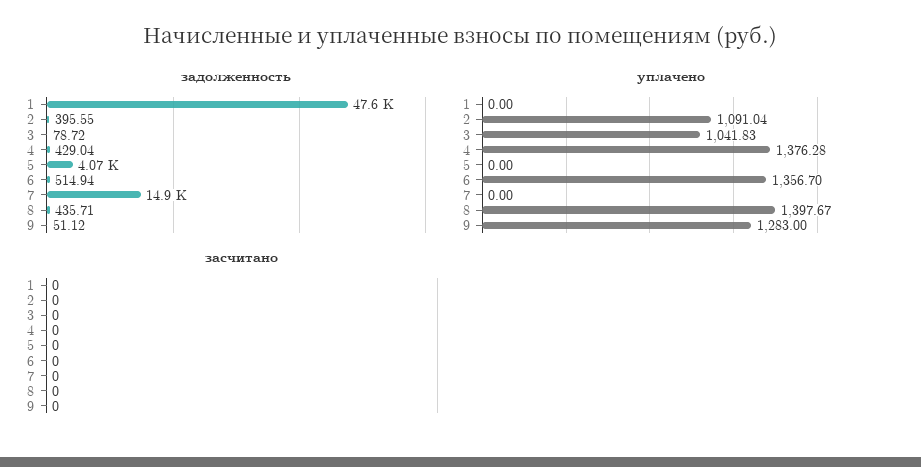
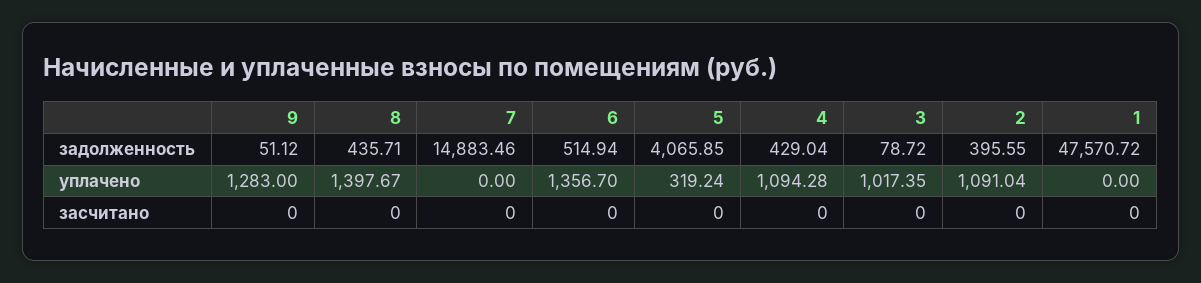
уплачено, 3: 1041.83 -> 1017.35
уплачено, 4: 1376.28 -> 1094.28
уплачено, 5: 0 -> 319.24

